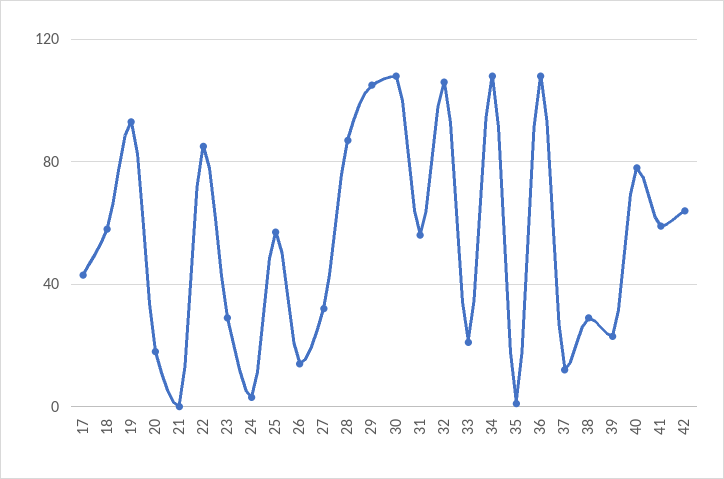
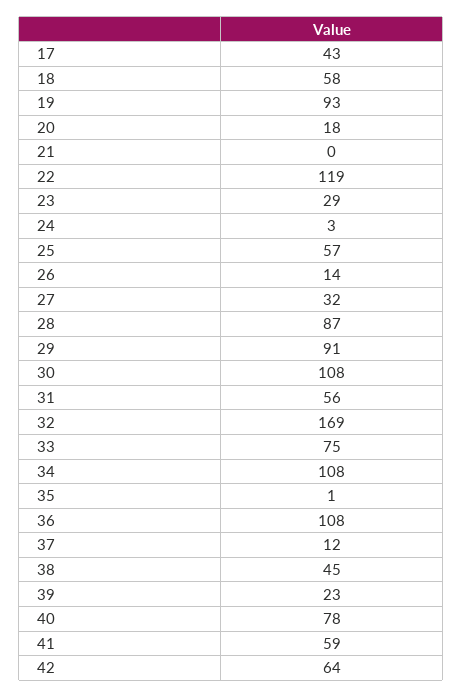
22: 85 -> 119
29: 105 -> 91
32: 105 -> 169
33: 20 -> 75
38: 30 -> 45

